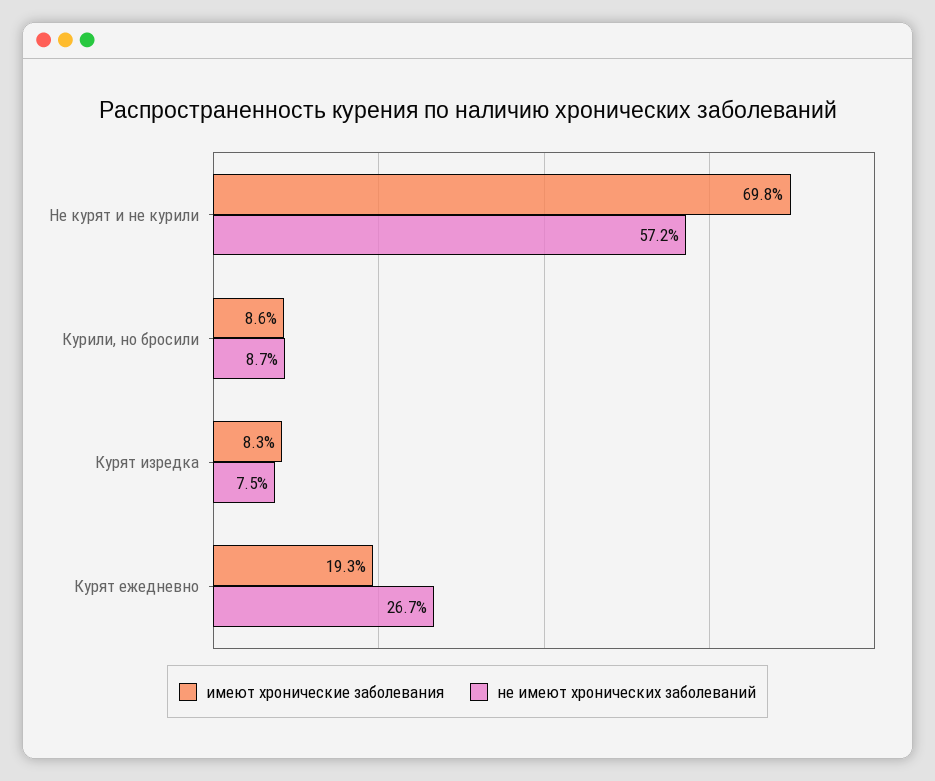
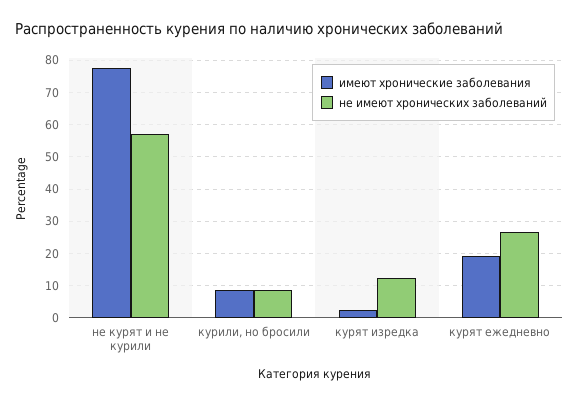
имеют хронические заболевания, Не курят и не курили: 69.8 -> 78
имеют хронические заболевания, Курят изредка: 8.3 -> 2
не имеют хронических заболеваний, Курят изредка: 7.5 -> 12

